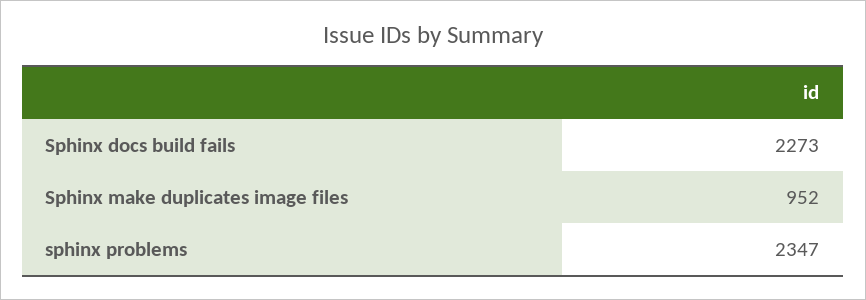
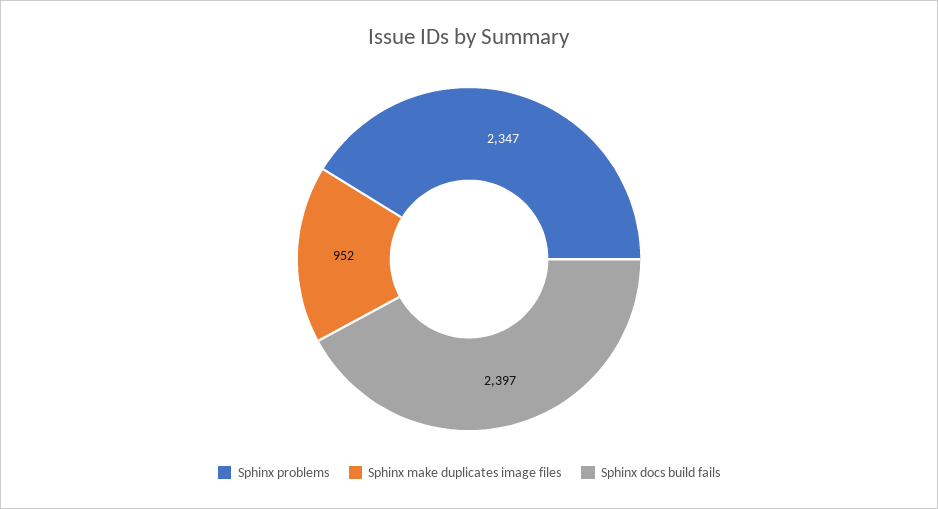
Sphinx docs build fails: 2273 -> 2397

